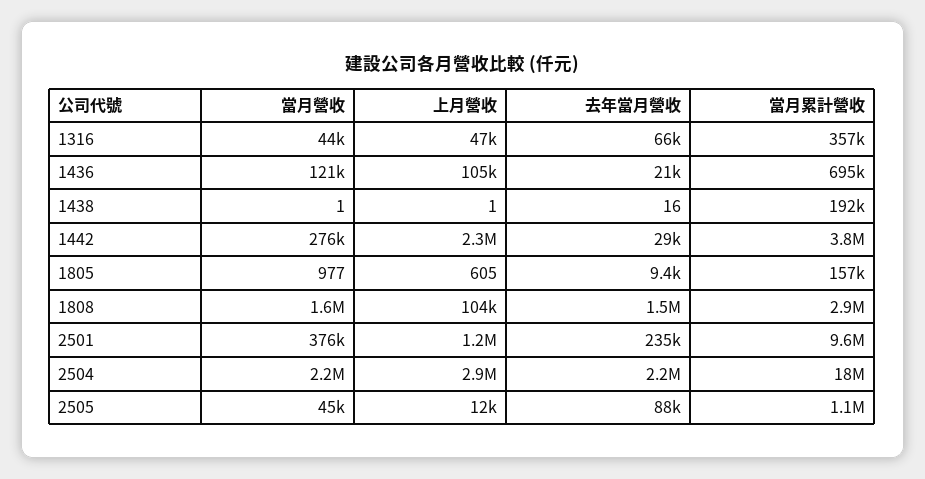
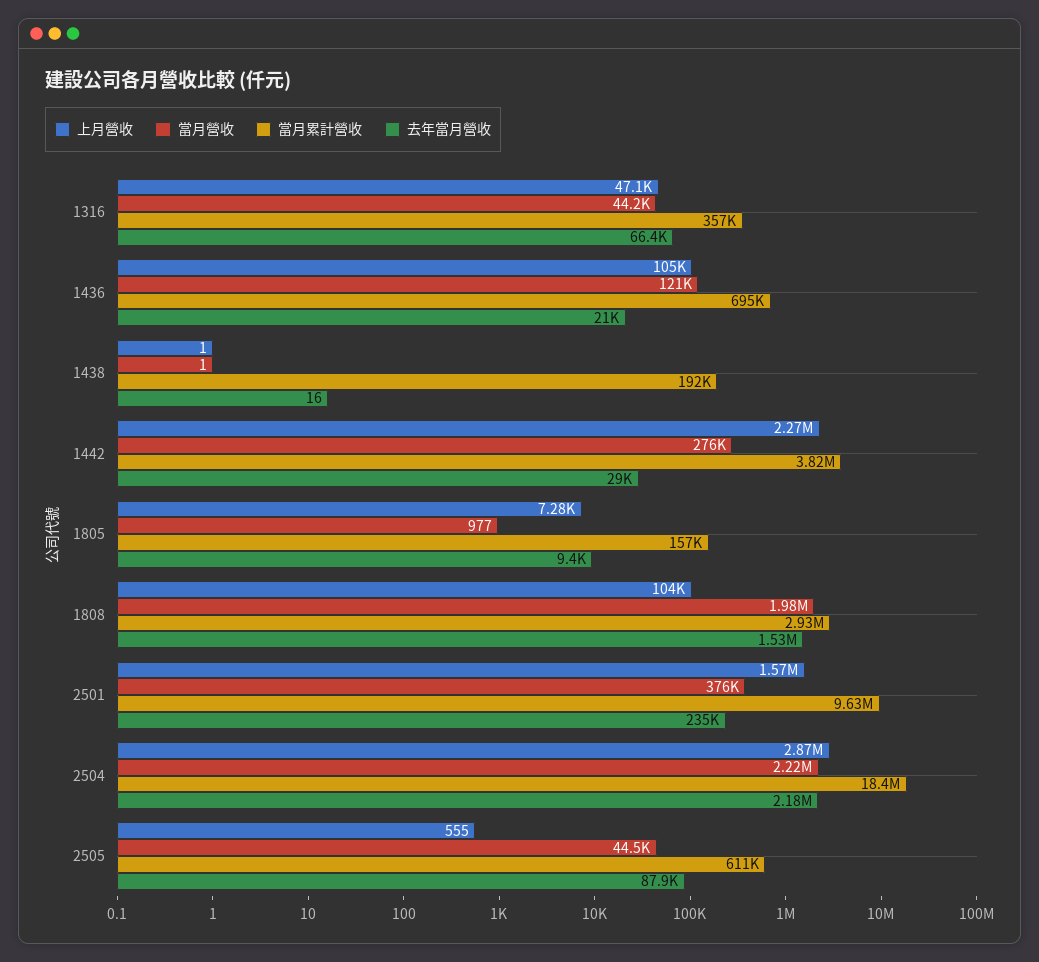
上月營收, 1805: 605 -> 7280
當月營收, 1808: 1600000 -> 1980000
上月營收, 2501: 1200000 -> 1570000
上月營收, 2505: 12000 -> 555
當月累計營收, 2505: 1100000 -> 611000

